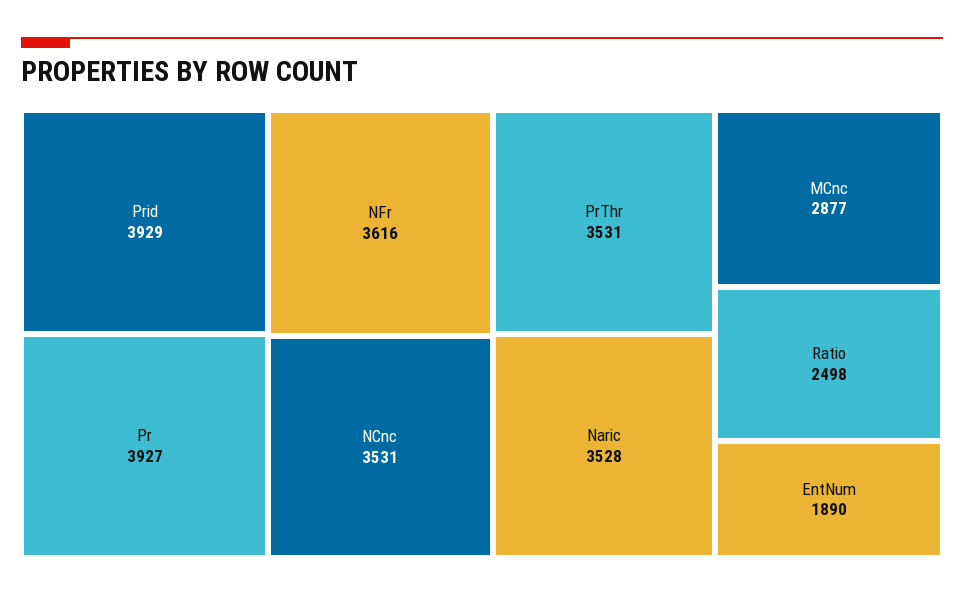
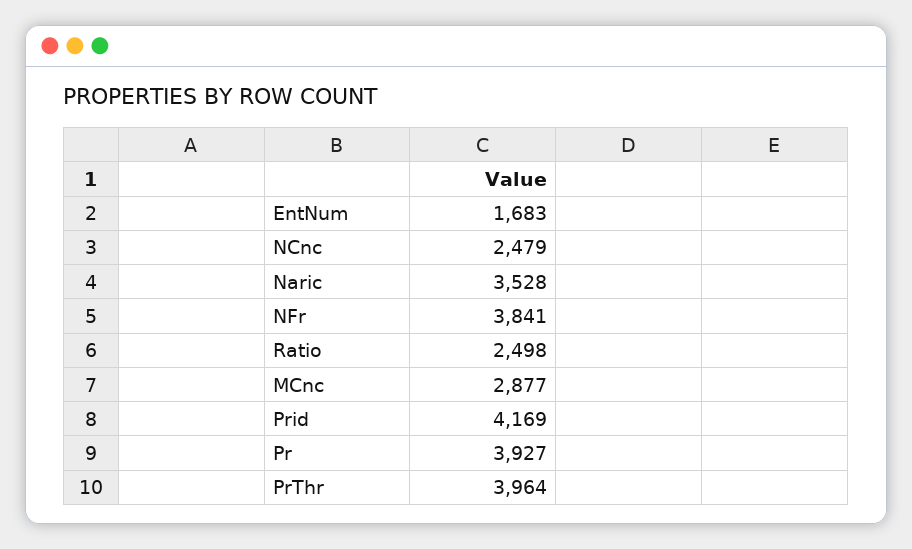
Prid: 3929 -> 4169
NFr: 3616 -> 3841
NCnc: 3531 -> 2479
PrThr: 3531 -> 3964
EntNum: 1890 -> 1683

